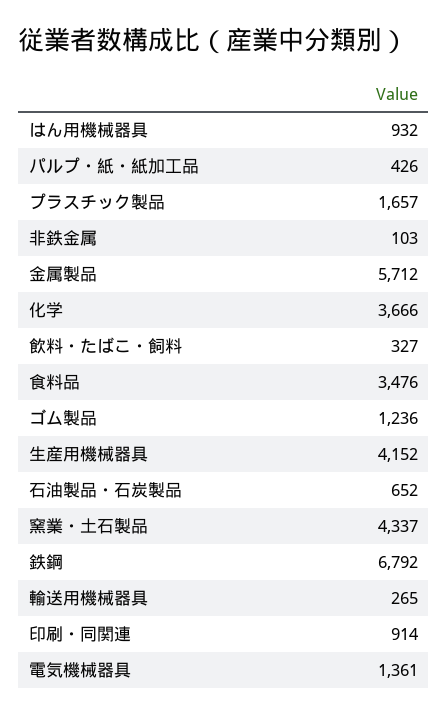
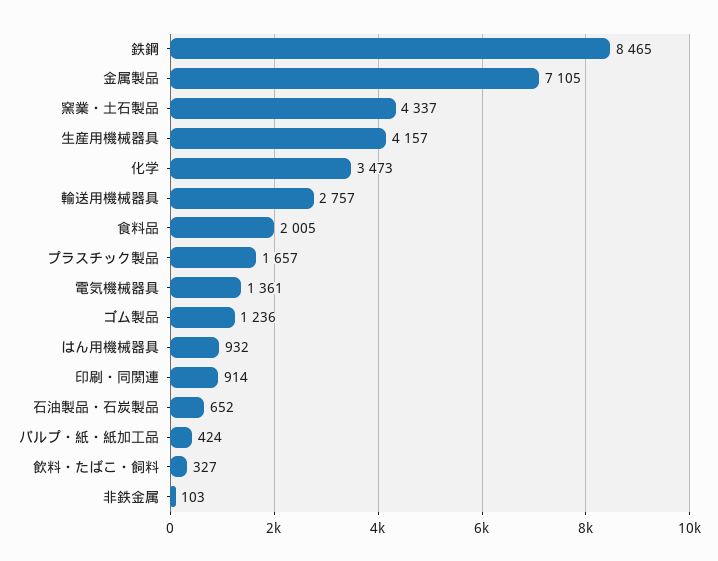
パルプ・紙・紙加工品: 426 -> 424
金属製品: 5712 -> 7105
化学: 3666 -> 3473
食料品: 3476 -> 2005
生産用機械器具: 4152 -> 4157
鉄鋼: 6792 -> 8465
輸送用機械器具: 265 -> 2757

